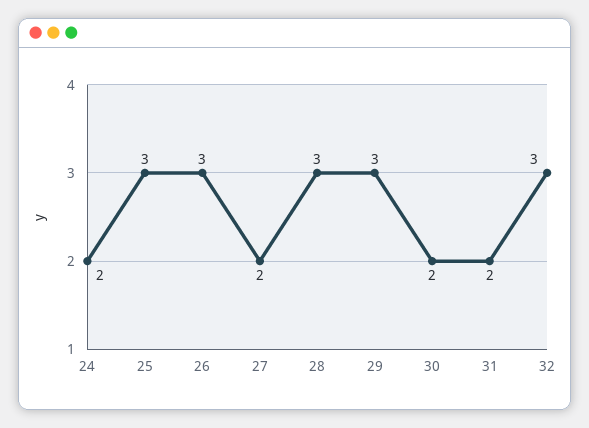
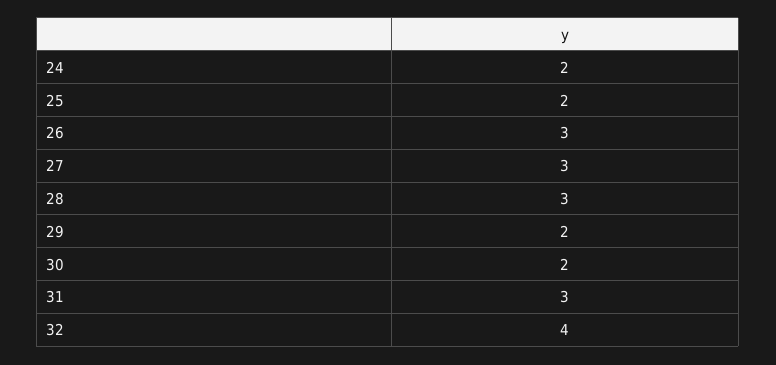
25: 3 -> 2
27: 2 -> 3
29: 3 -> 2
31: 2 -> 3
32: 3 -> 4

